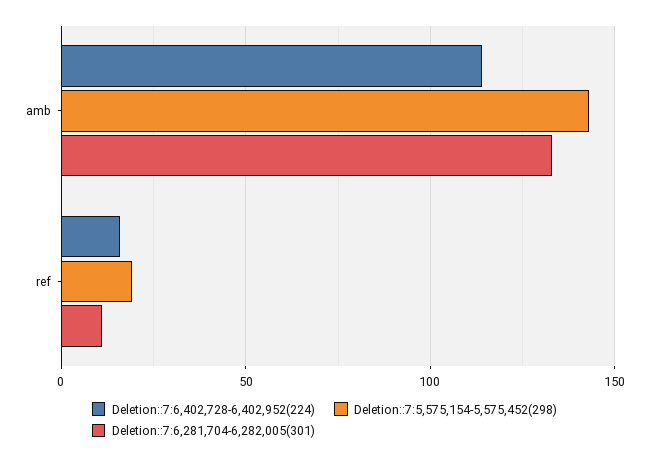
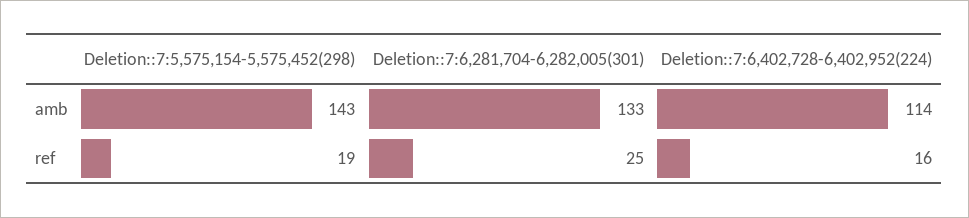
Deletion::7:6,281,704-6,282,005(301), ref: 10 -> 25

